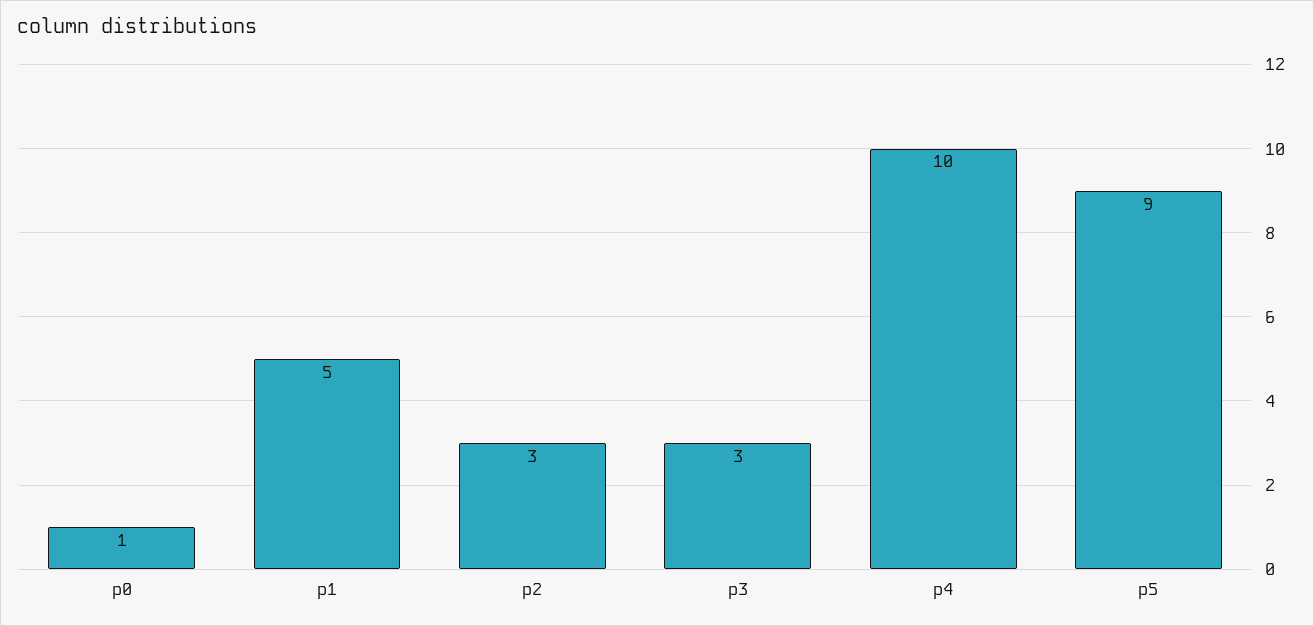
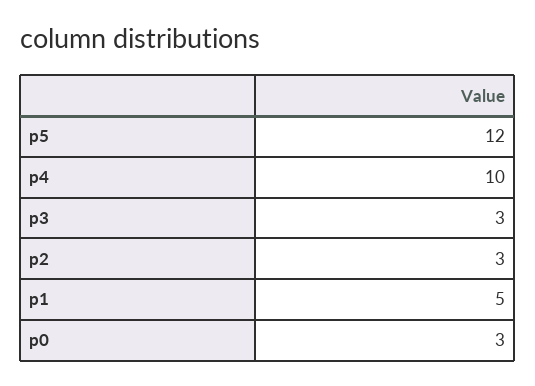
p0: 1 -> 3
p5: 9 -> 12

